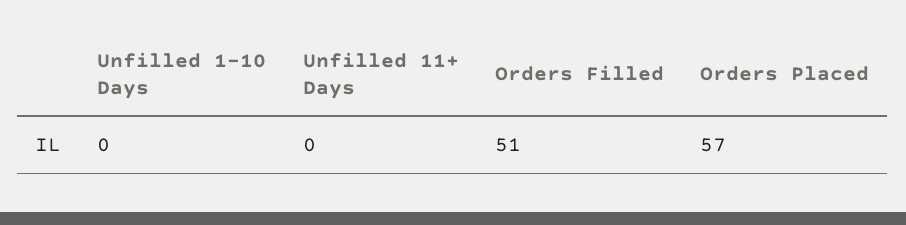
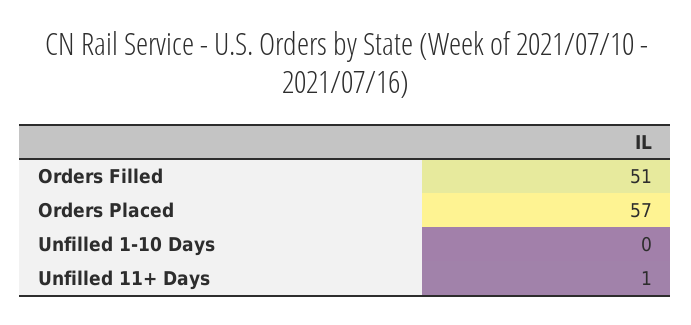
Unfilled 11+ Days: 0 -> 1

